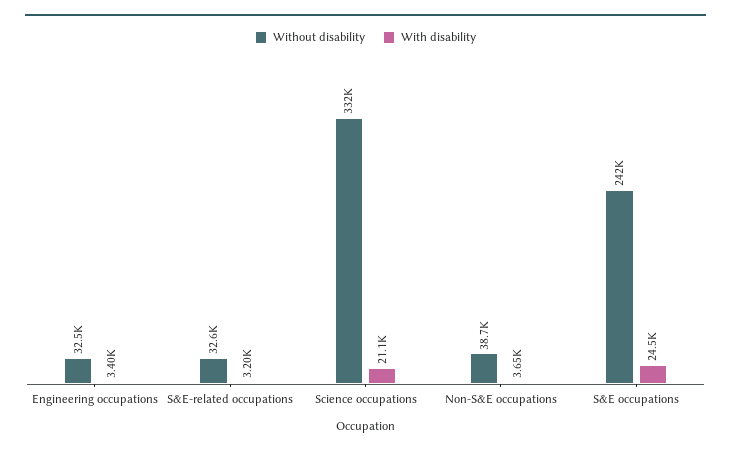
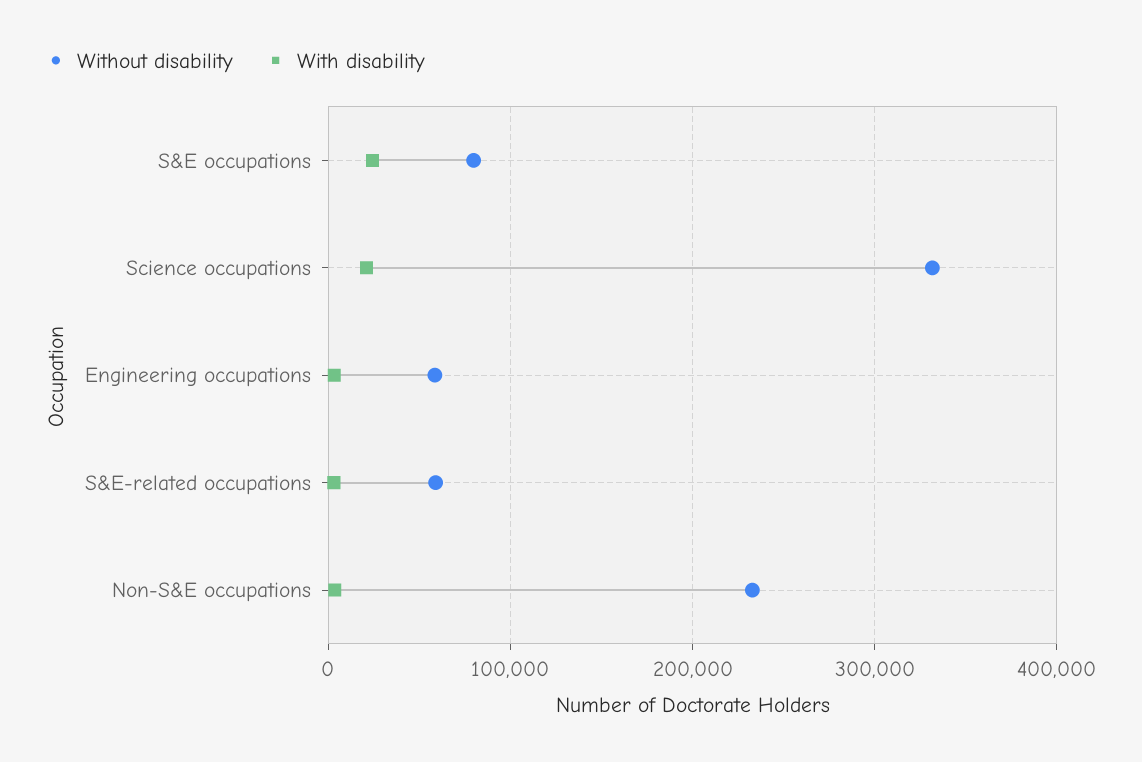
Without disability, Engineering occupations: 32500 -> 60000
Without disability, S&E-related occupations: 32600 -> 60000
Without disability, Non-S&E occupations: 38700 -> 230000
Without disability, S&E occupations: 242000 -> 80000

